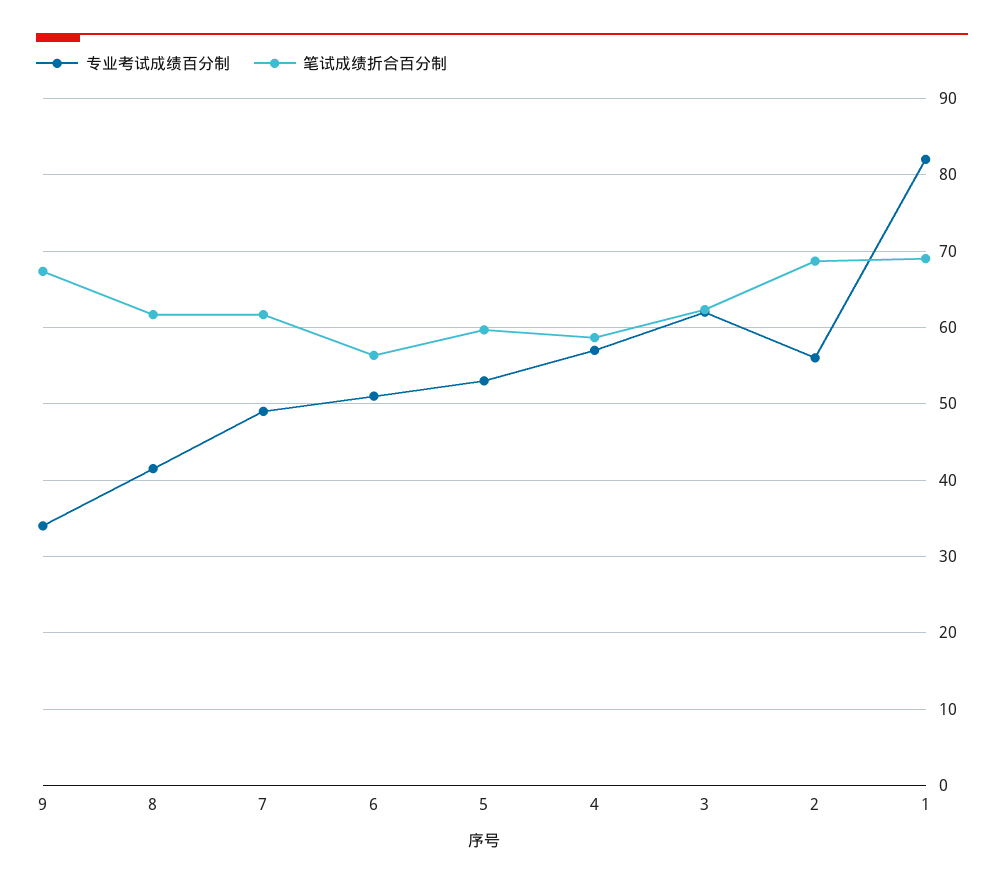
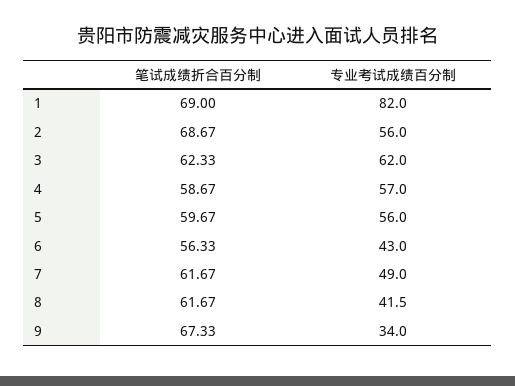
专业考试成绩百分制, 6: 51 -> 43
专业考试成绩百分制, 5: 53 -> 56

